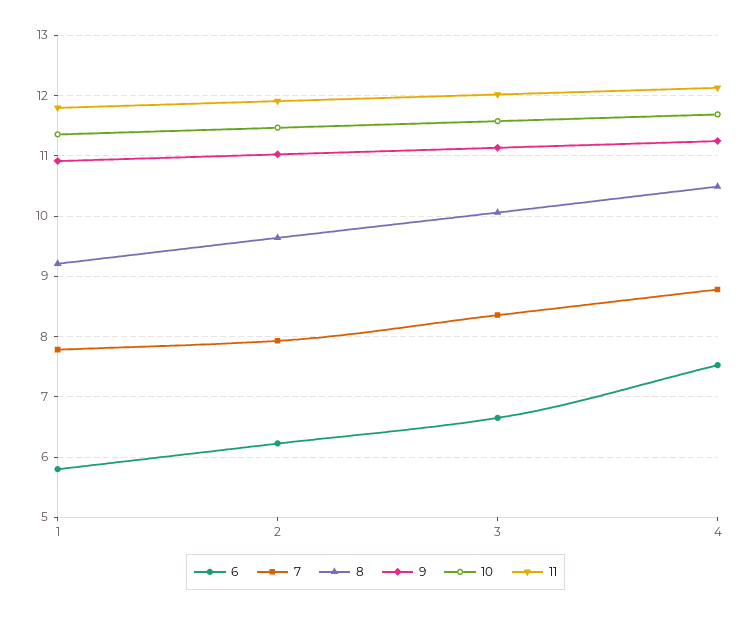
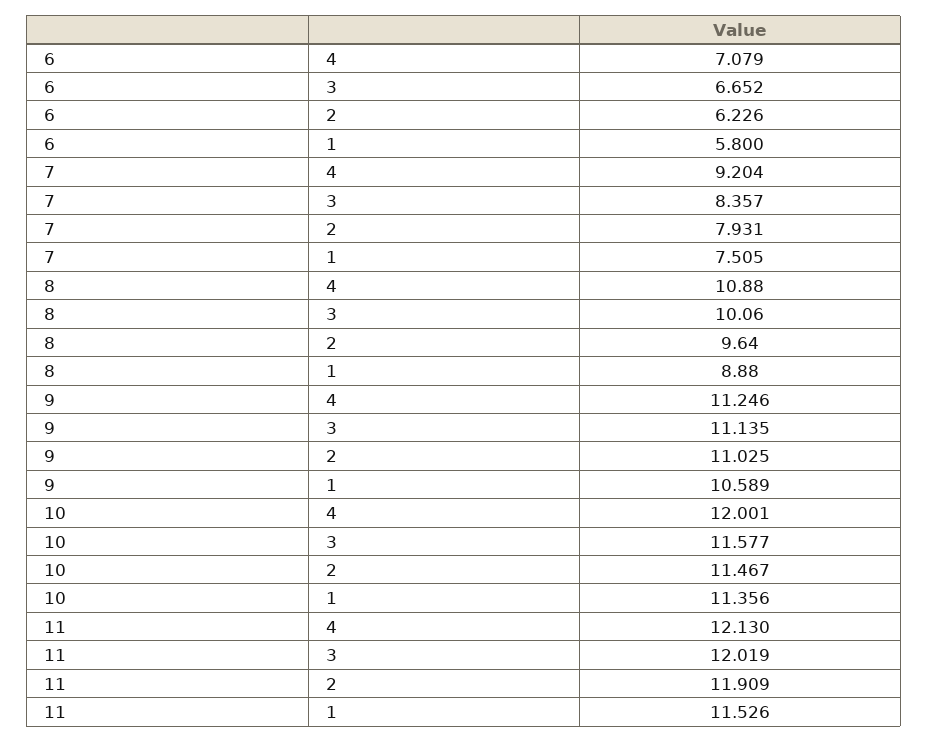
7, 1: 7.8 -> 7.505
8, 1: 9.2 -> 8.88
9, 1: 10.9 -> 10.589
11, 1: 11.8 -> 11.526
6, 4: 7.5 -> 7.079
7, 4: 8.8 -> 9.204
8, 4: 10.5 -> 10.88
10, 4: 11.7 -> 12.001

